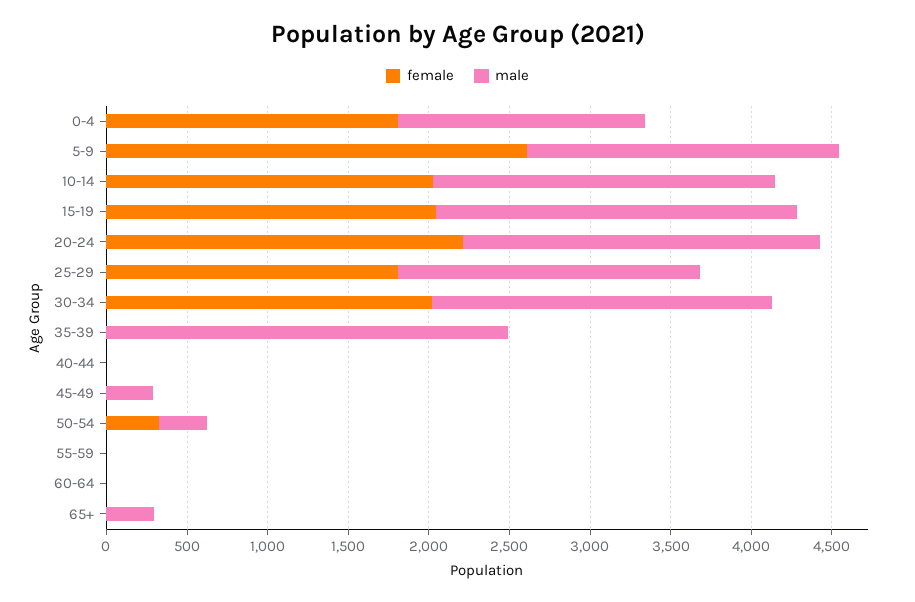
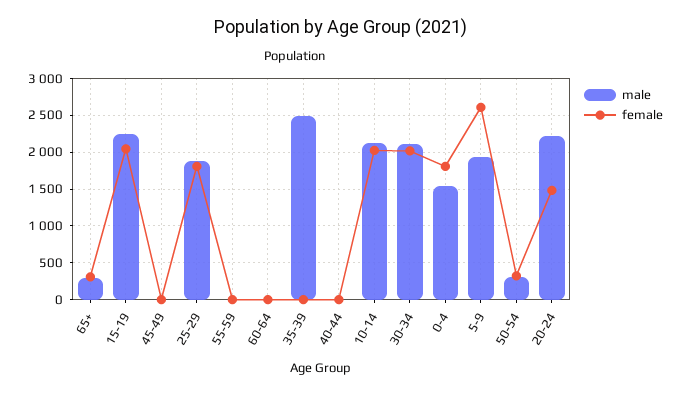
female, 20-24: 2200 -> 1500
male, 45-49: 300 -> 0
female, 65+: 0 -> 300

